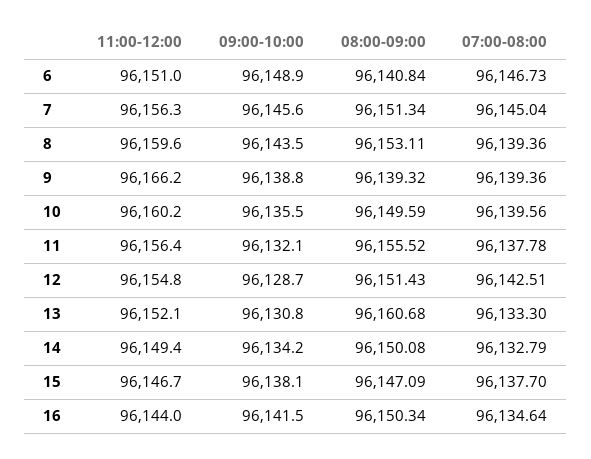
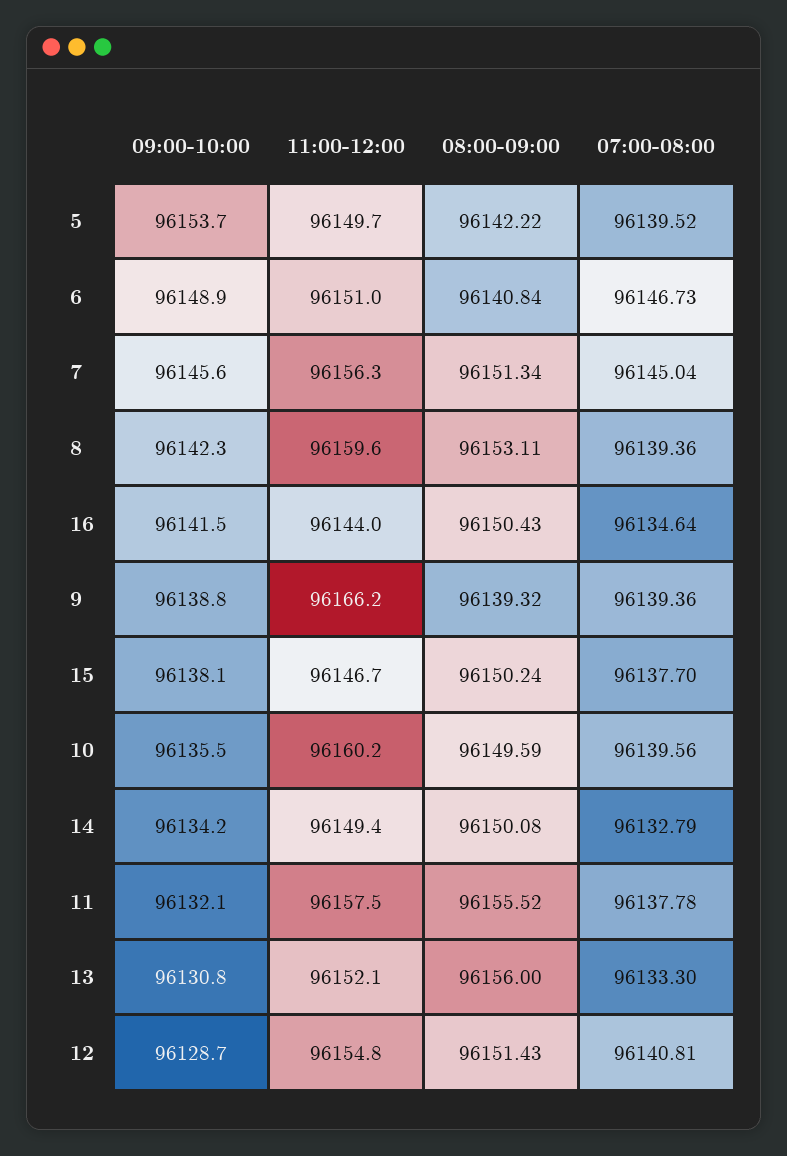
09:00-10:00, 8: 96143.5 -> 96142.3
11:00-12:00, 11: 96156.4 -> 96157.5
07:00-08:00, 12: 96142.51 -> 96140.81
08:00-09:00, 13: 96160.68 -> 96156
08:00-09:00, 15: 96147.09 -> 96150.24
08:00-09:00, 16: 96150.34 -> 96150.43
09:00-10:00, 5: none -> 96153.7
11:00-12:00, 5: none -> 96149.7
08:00-09:00, 5: none -> 96142.22
07:00-08:00, 5: none -> 96139.52

